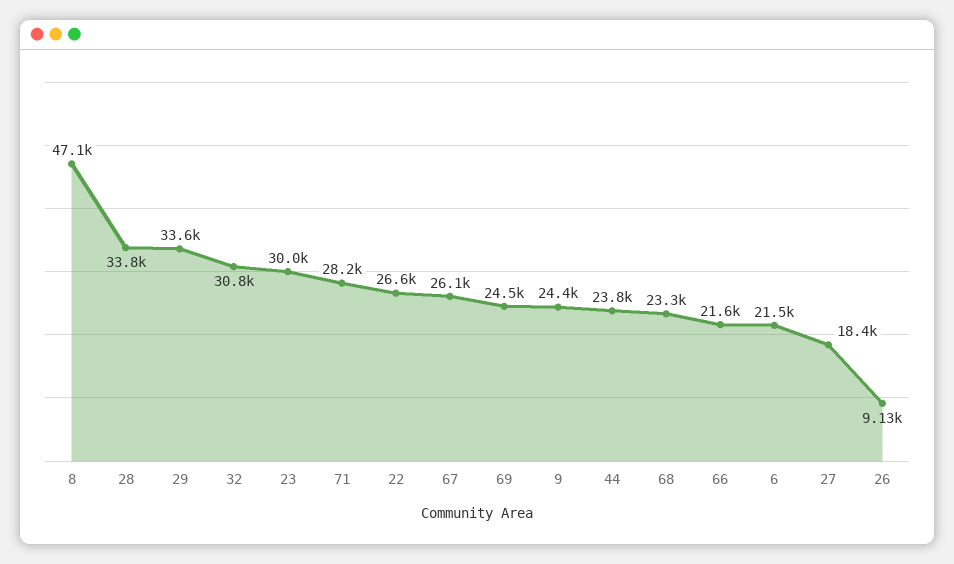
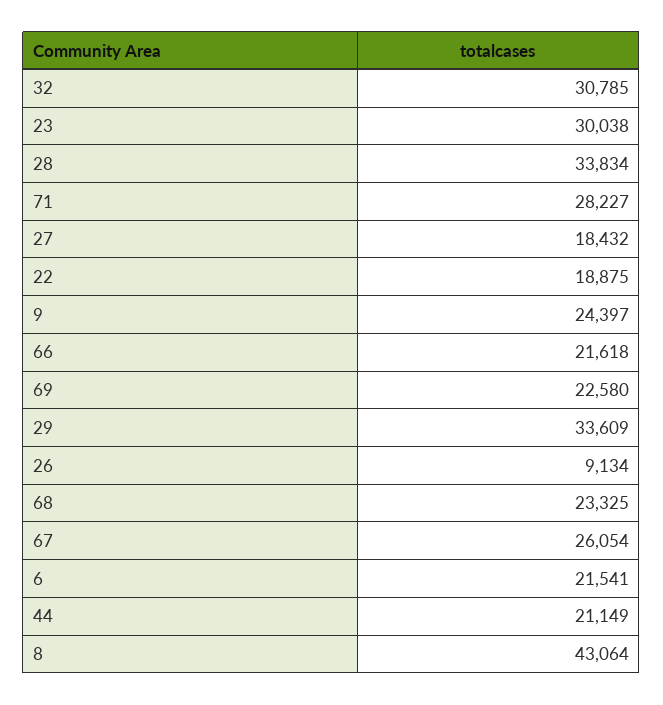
8: 47100 -> 43064
22: 26600 -> 18875
69: 24500 -> 22580
44: 23800 -> 21149

